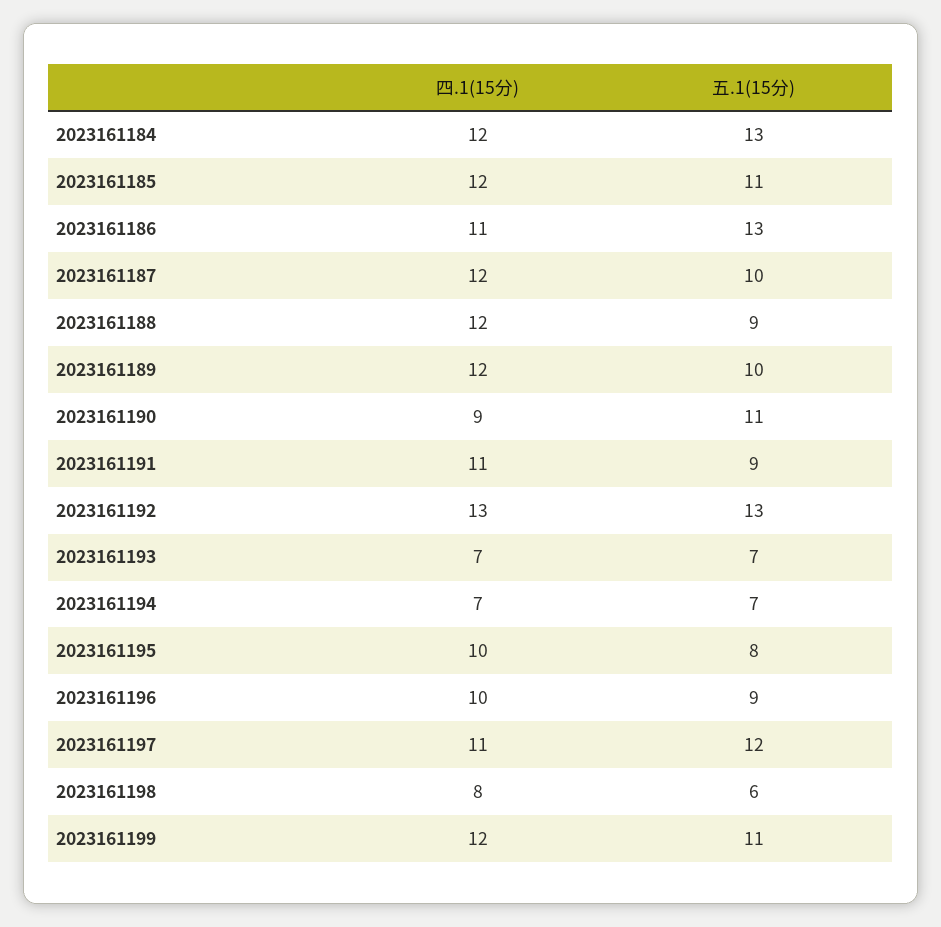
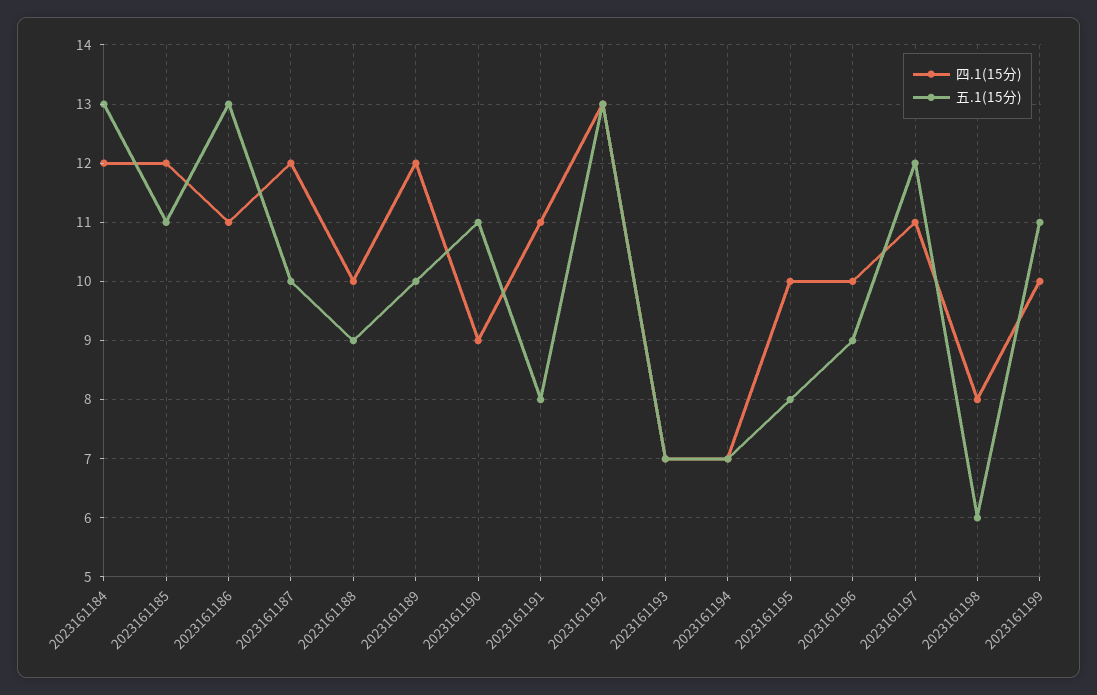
四.1(15分), 2023161188: 12 -> 10
五.1(15分), 2023161191: 9 -> 8
四.1(15分), 2023161199: 12 -> 10

